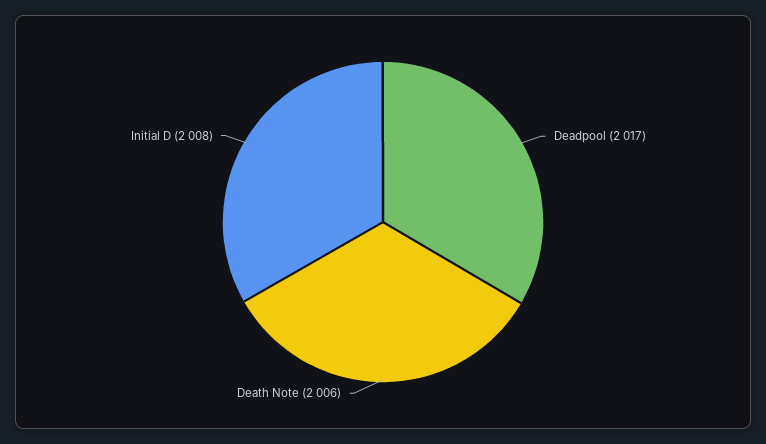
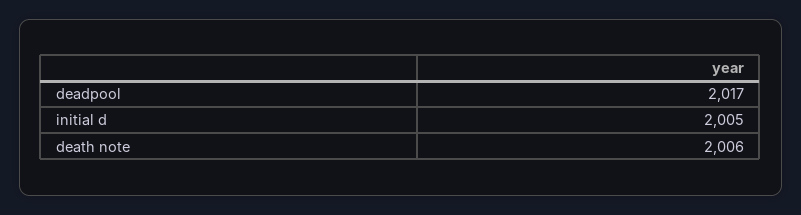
Initial D: 2008 -> 2005

